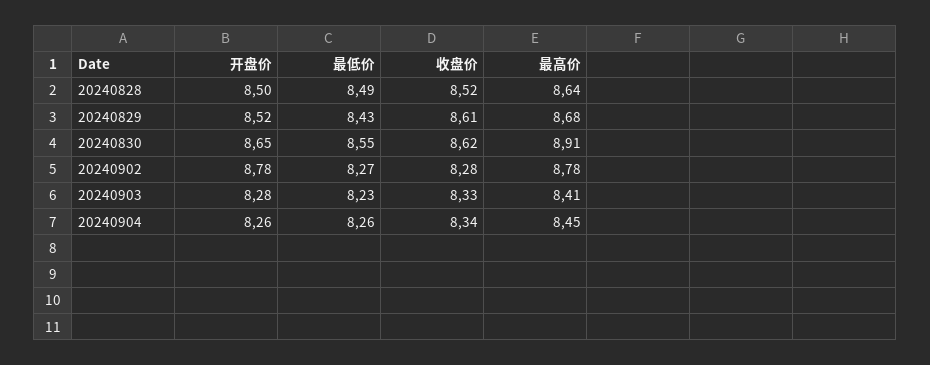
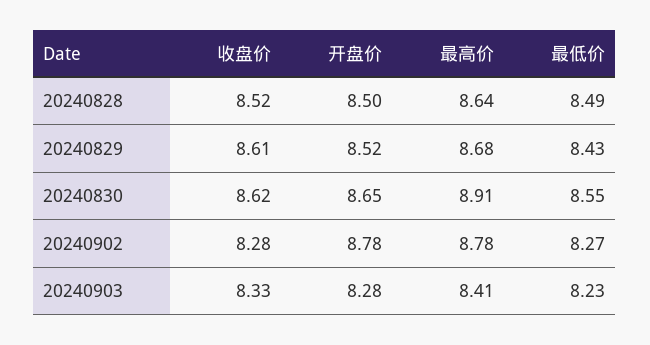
开盘价, 20240904: 8.26 -> none
最低价, 20240904: 8.26 -> none
收盘价, 20240904: 8.34 -> none
最高价, 20240904: 8.45 -> none

